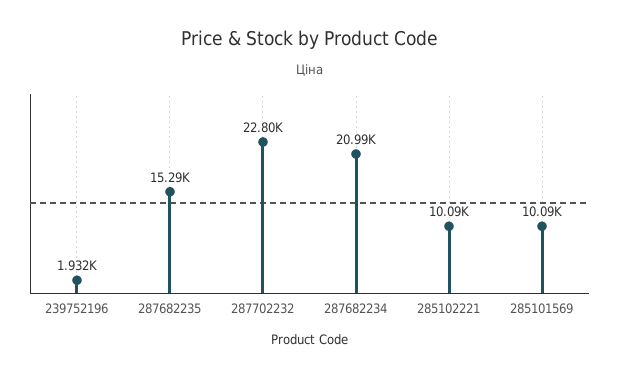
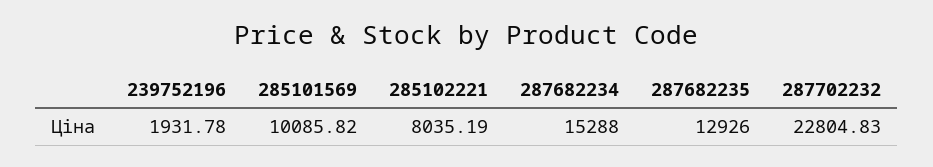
287682235: 15290 -> 12926
287682234: 20990 -> 15288
285102221: 10090 -> 8035.19

